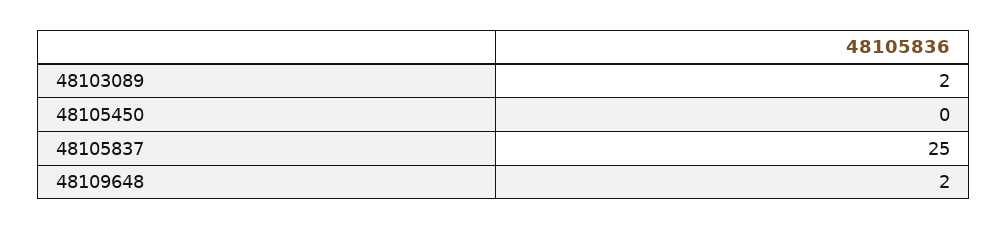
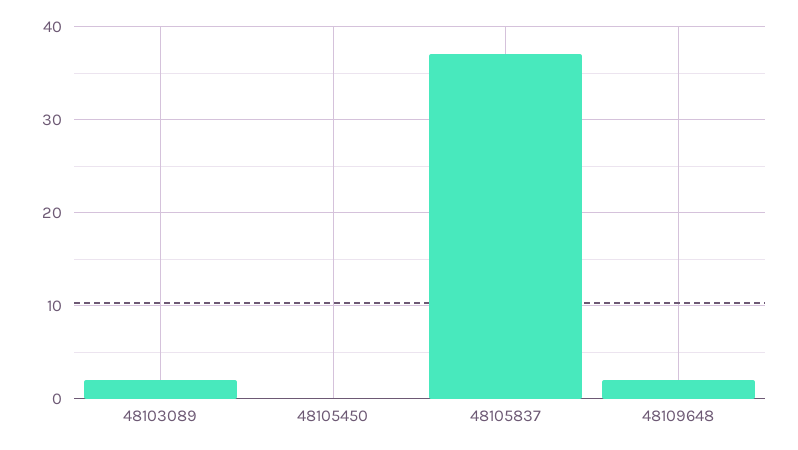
48105837: 25 -> 37

